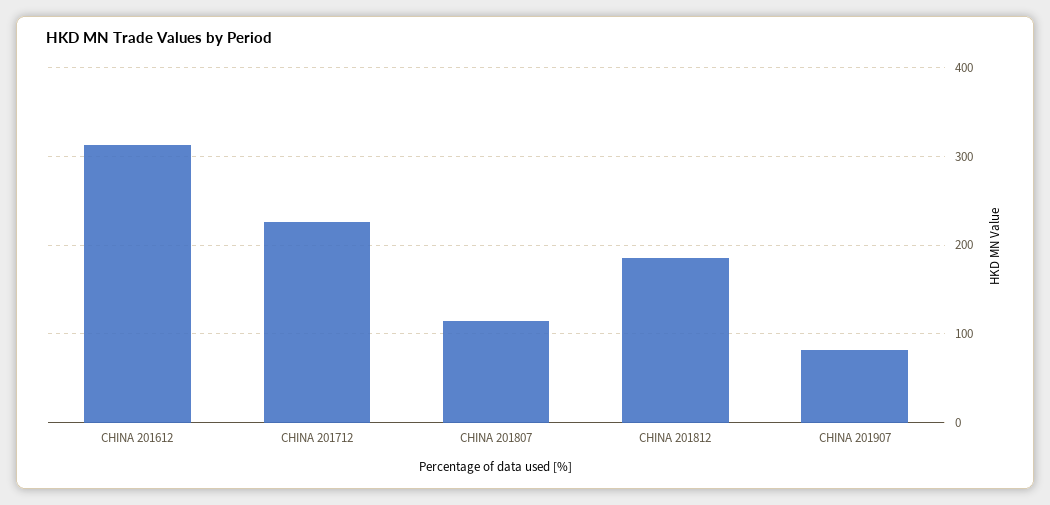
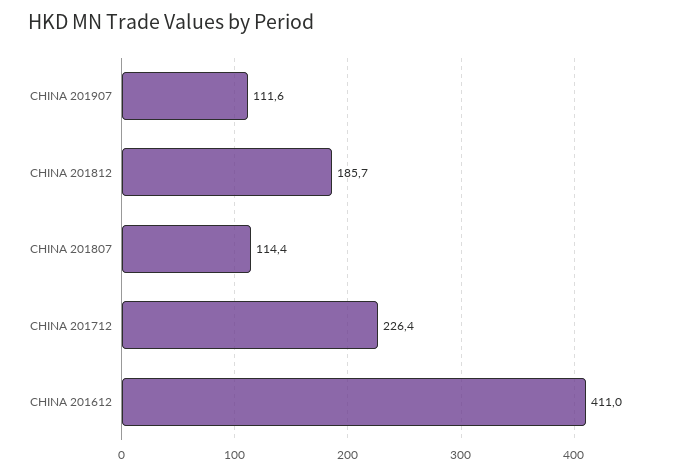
CHINA 201612: 310 -> 411
CHINA 201907: 80 -> 111.6

